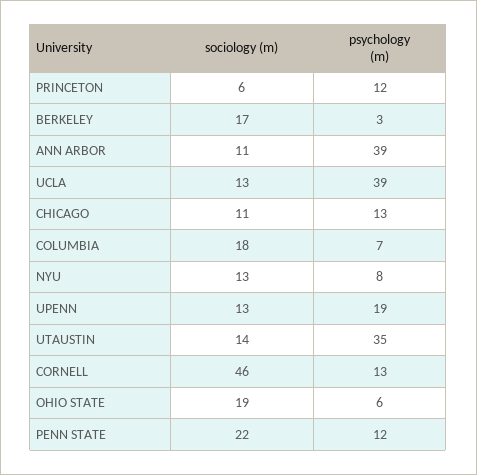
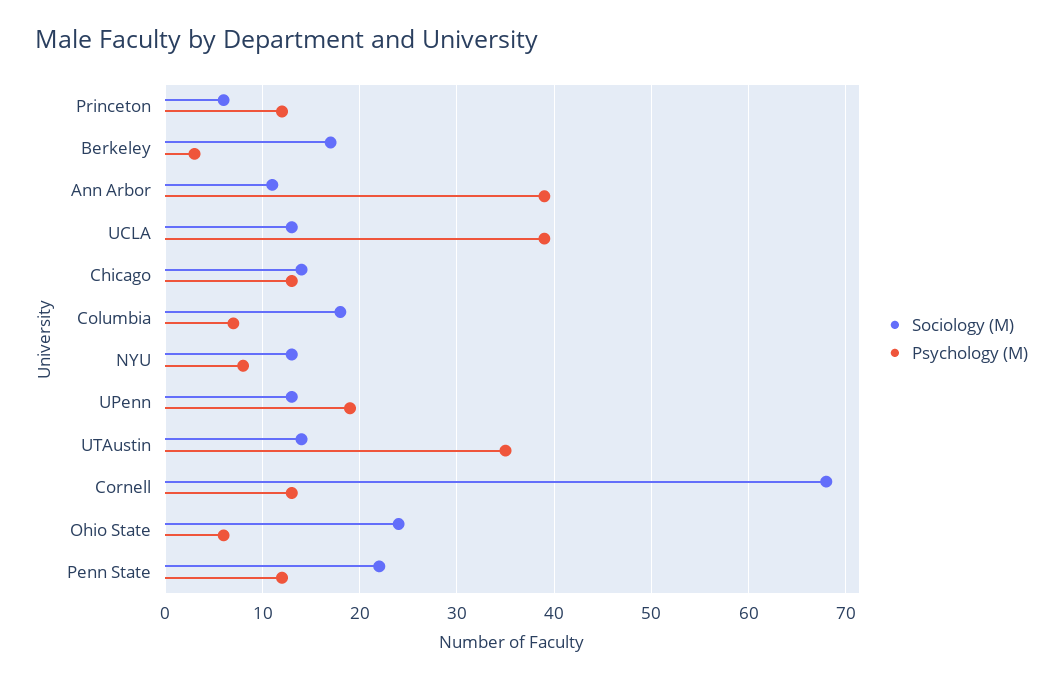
sociology (m), CHICAGO: 11 -> 14
sociology (m), CORNELL: 46 -> 68
sociology (m), OHIO STATE: 19 -> 24

